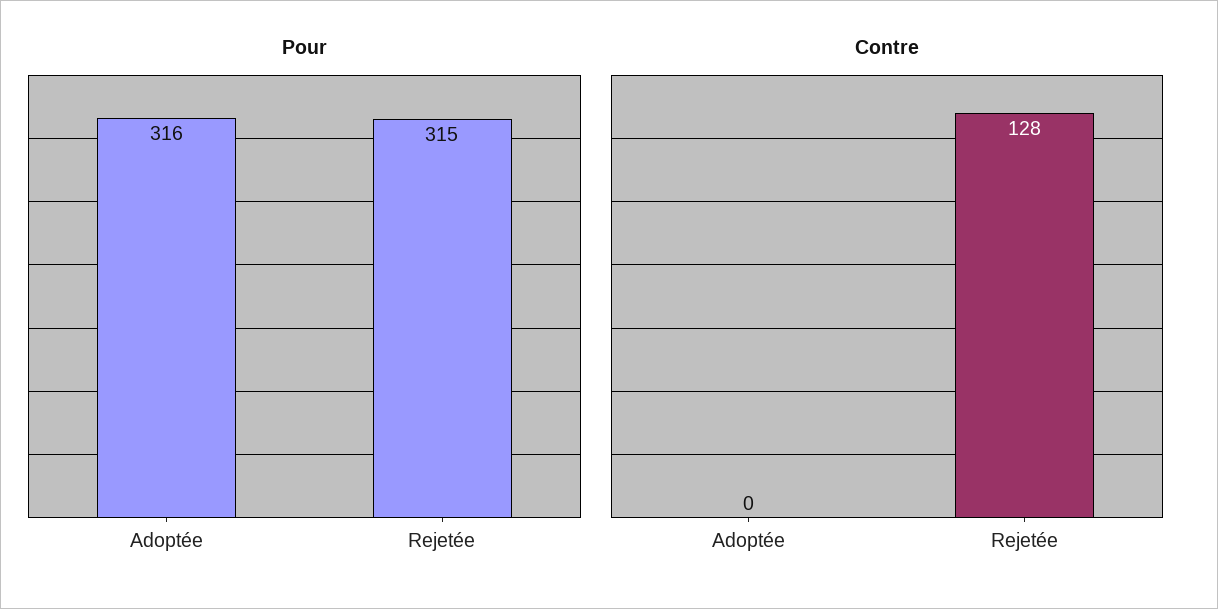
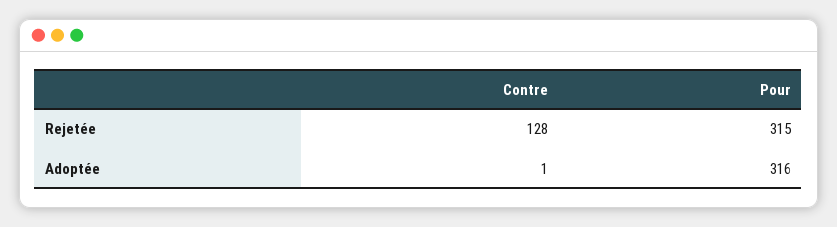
Contre, Adoptée: 0 -> 1

